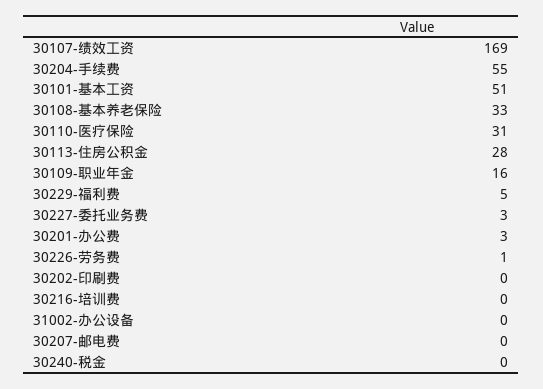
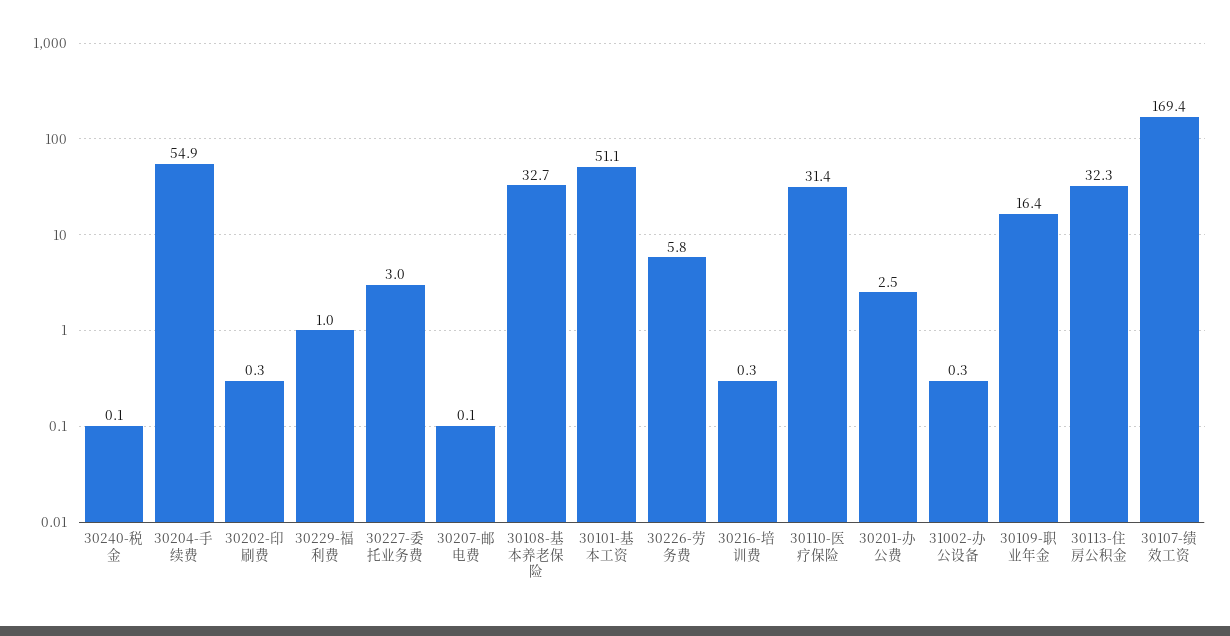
30113-住房公积金: 28 -> 32.3
30229-福利费: 5 -> 1
30226-劳务费: 1 -> 5.8

